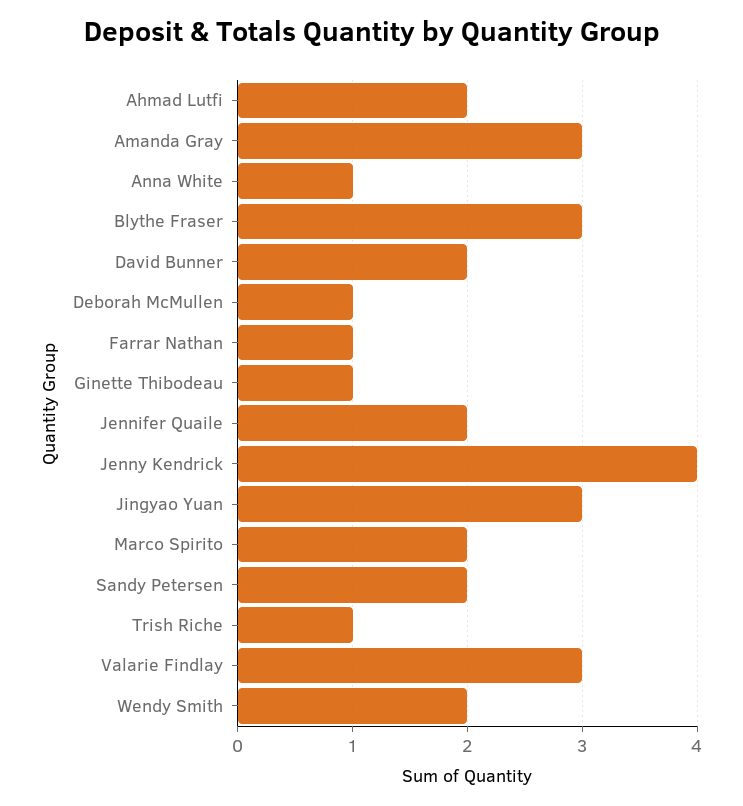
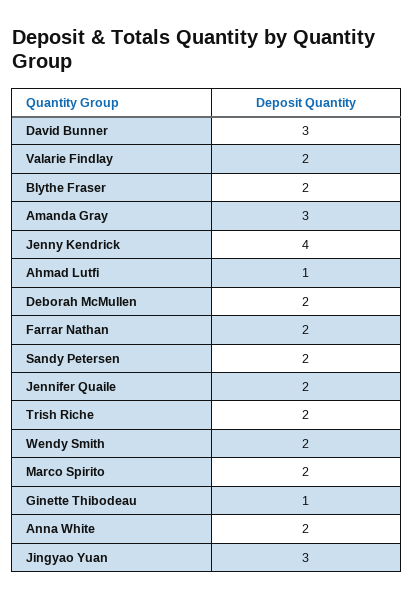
Ahmad Lutfi: 2 -> 1
Anna White: 1 -> 2
Blythe Fraser: 3 -> 2
David Bunner: 2 -> 3
Deborah McMullen: 1 -> 2
Farrar Nathan: 1 -> 2
Trish Riche: 1 -> 2
Valarie Findlay: 3 -> 2

